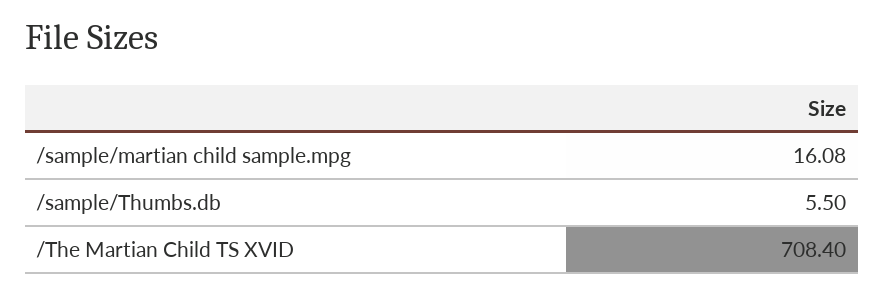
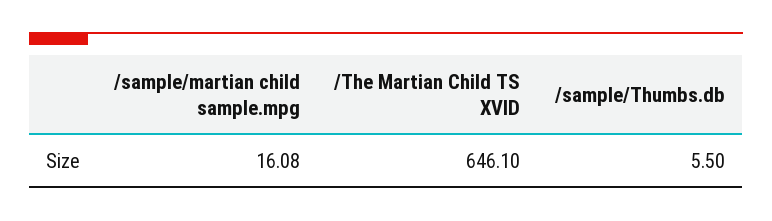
/The Martian Child TS XVID: 708.4 -> 646.1

